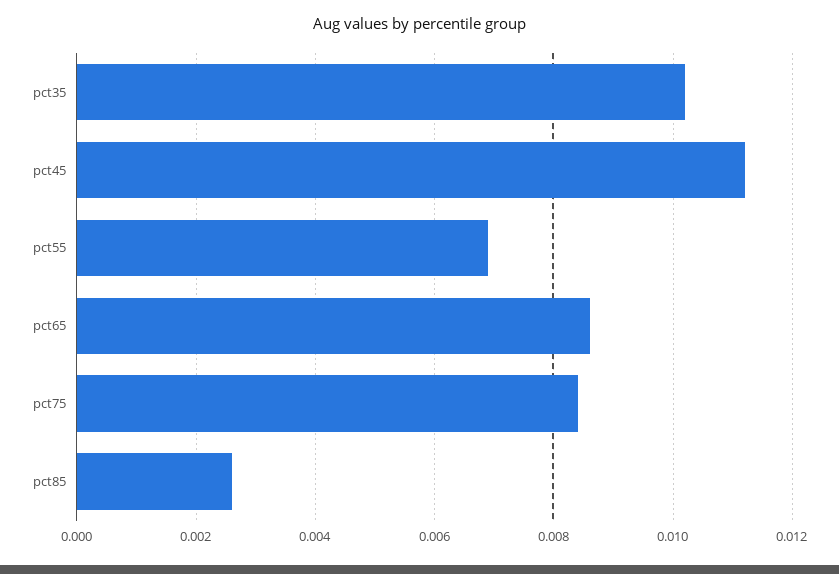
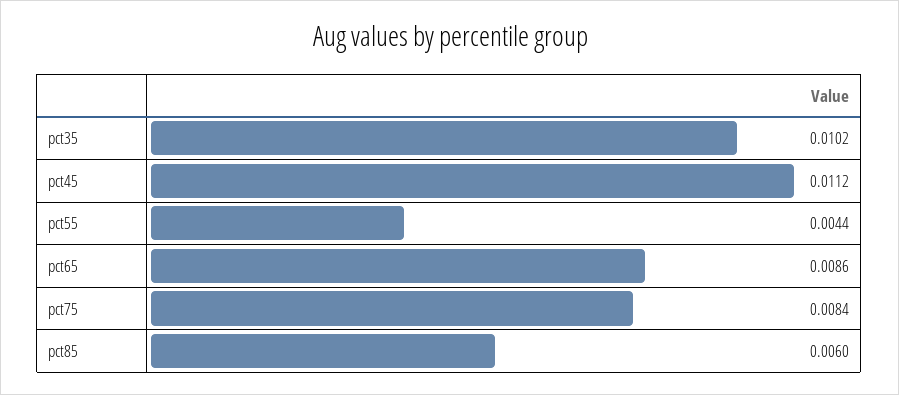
pct55: 0.007 -> 0.0044
pct85: 0.0025 -> 0.006

